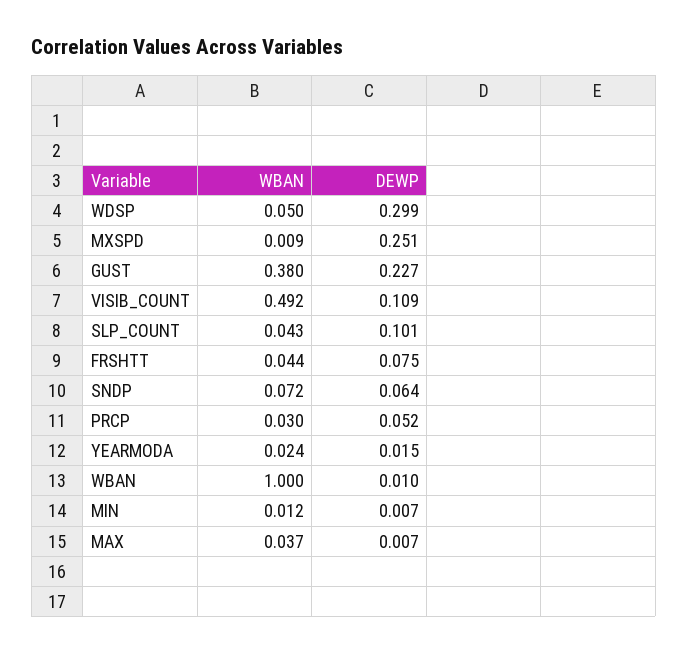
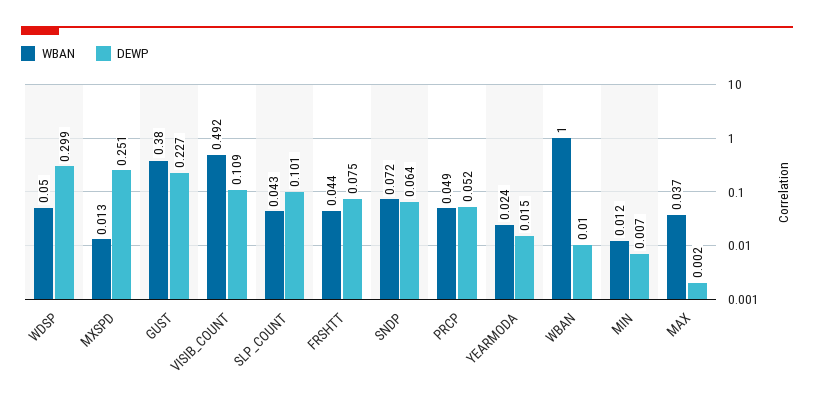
WBAN, MXSPD: 0.009 -> 0.013
WBAN, PRCP: 0.03 -> 0.049
DEWP, MAX: 0.007 -> 0.002

